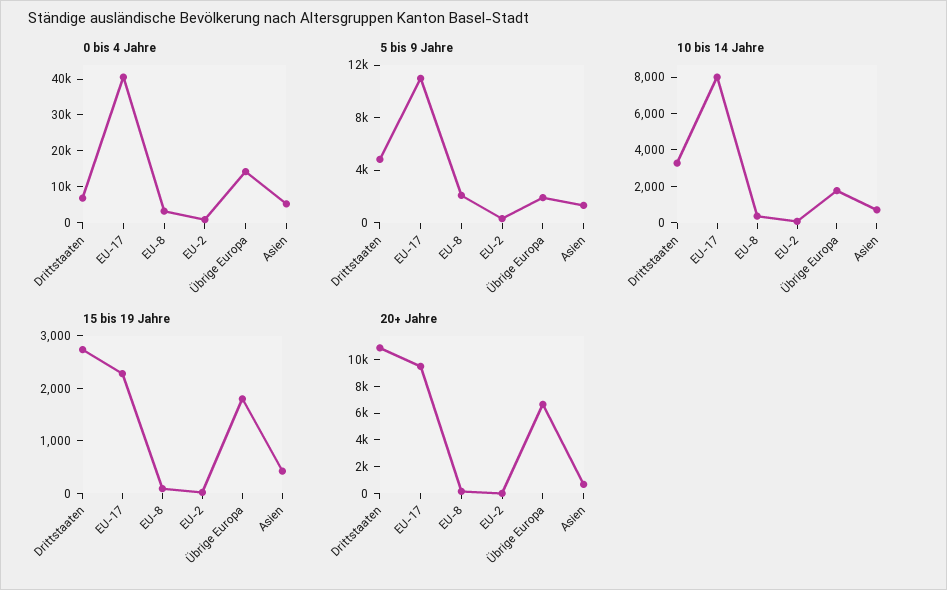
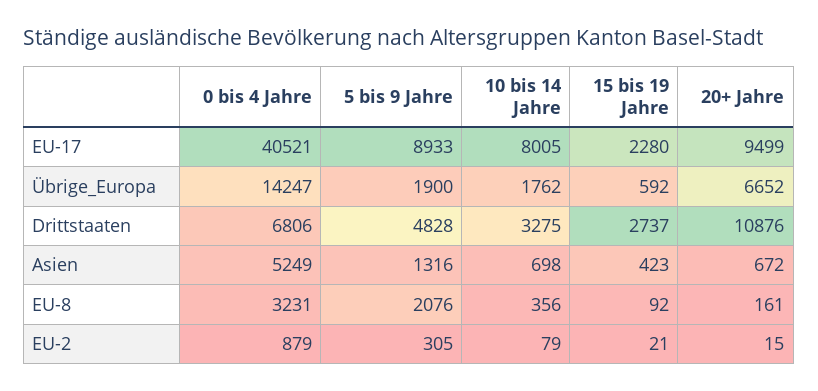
5 bis 9 Jahre, EU-17: 11000 -> 8933
15 bis 19 Jahre, Übrige Europa: 1800 -> 592

